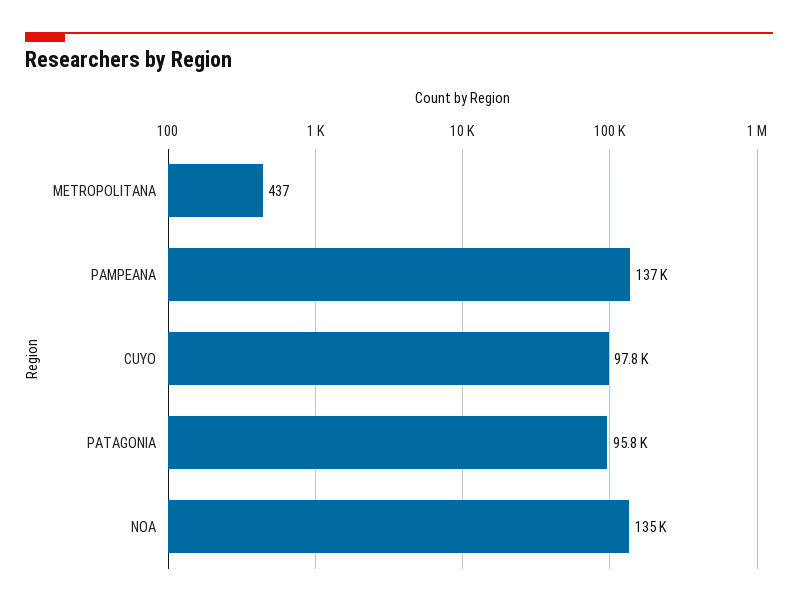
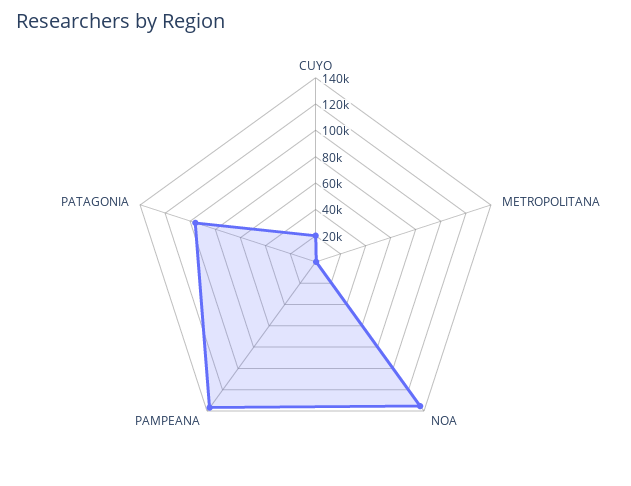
CUYO: 97800 -> 20000

